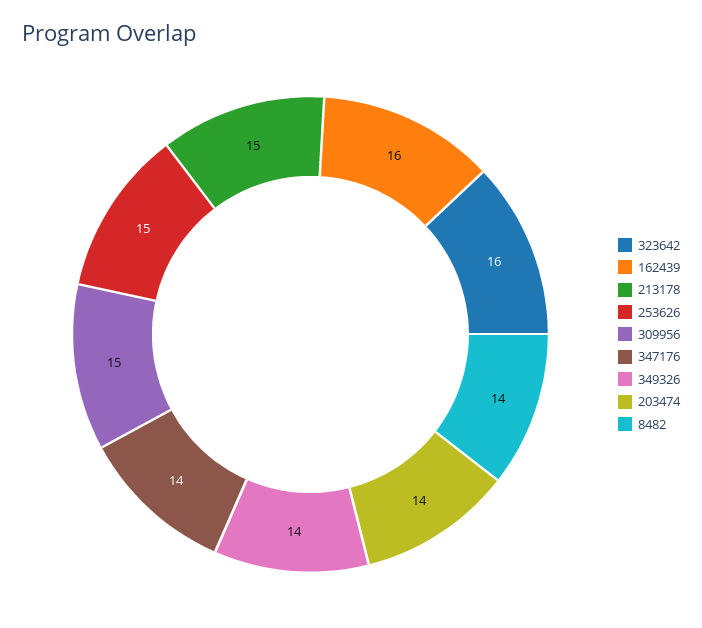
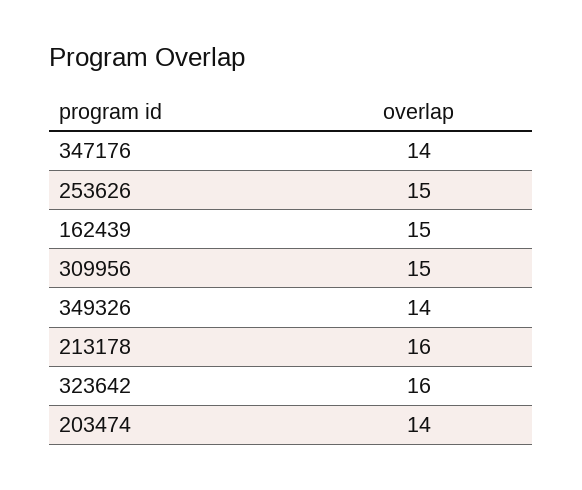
162439: 16 -> 15
213178: 15 -> 16
8482: 14 -> none

